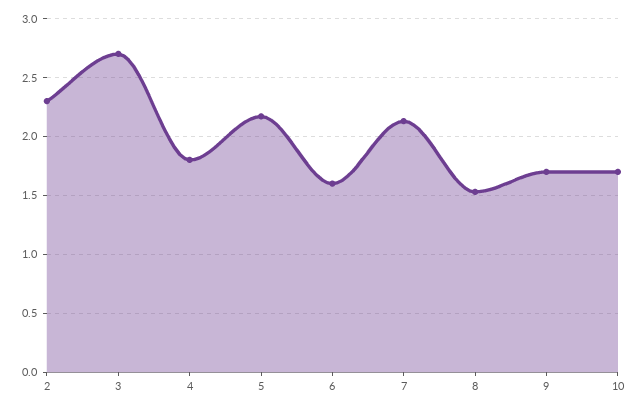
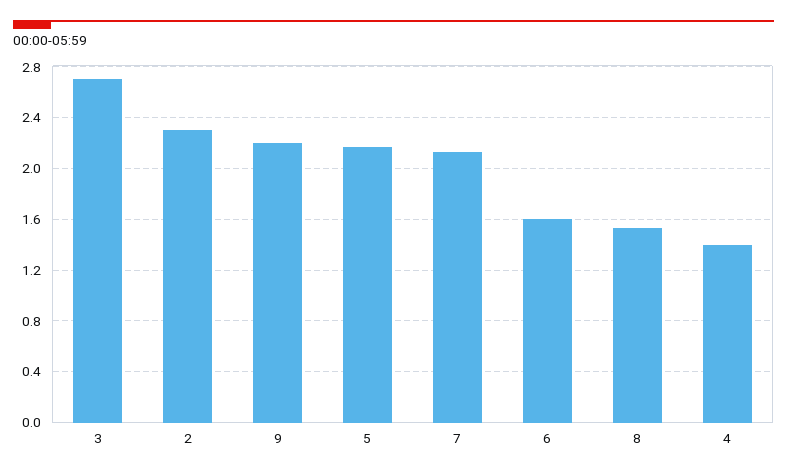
4: 1.8 -> 1.4
9: 1.7 -> 2.2
10: 1.7 -> none

